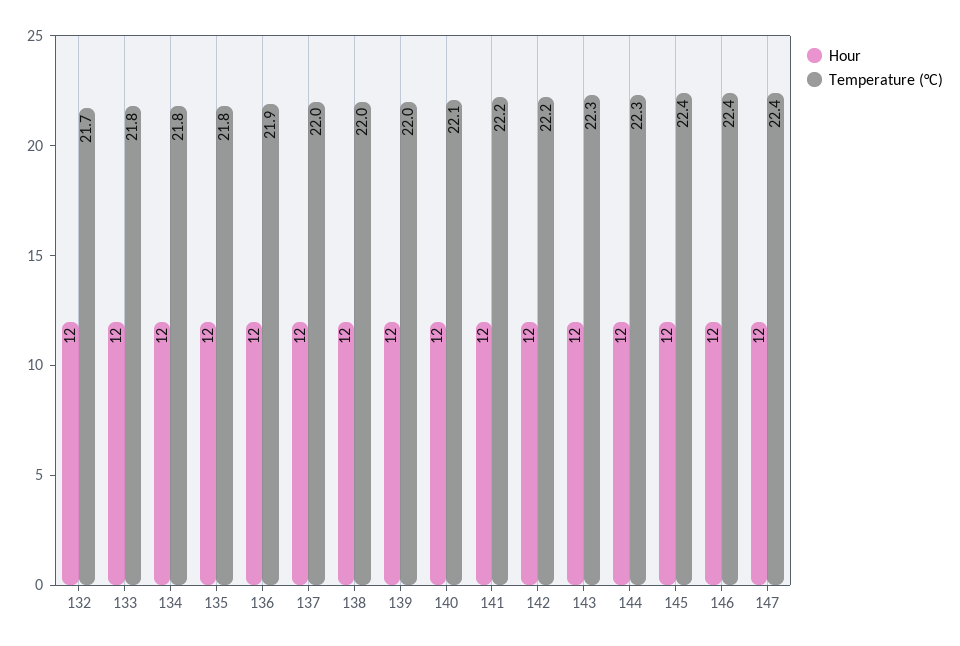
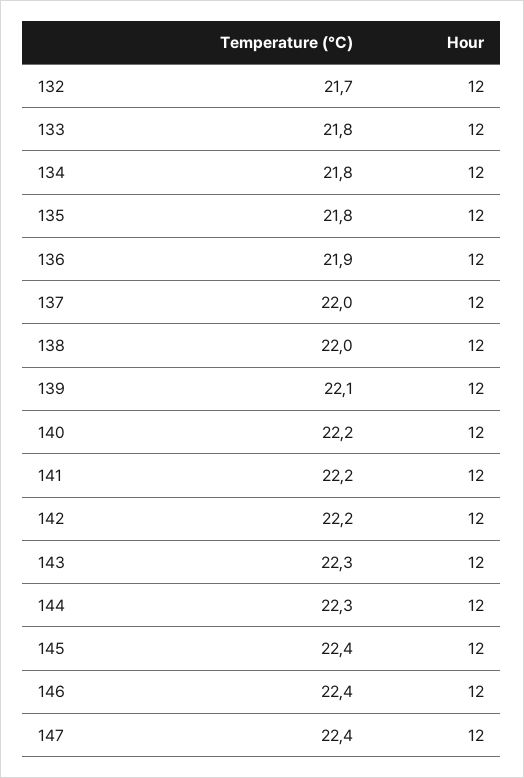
Temperature (°C), 139: 22 -> 22.1
Temperature (°C), 140: 22.1 -> 22.2

